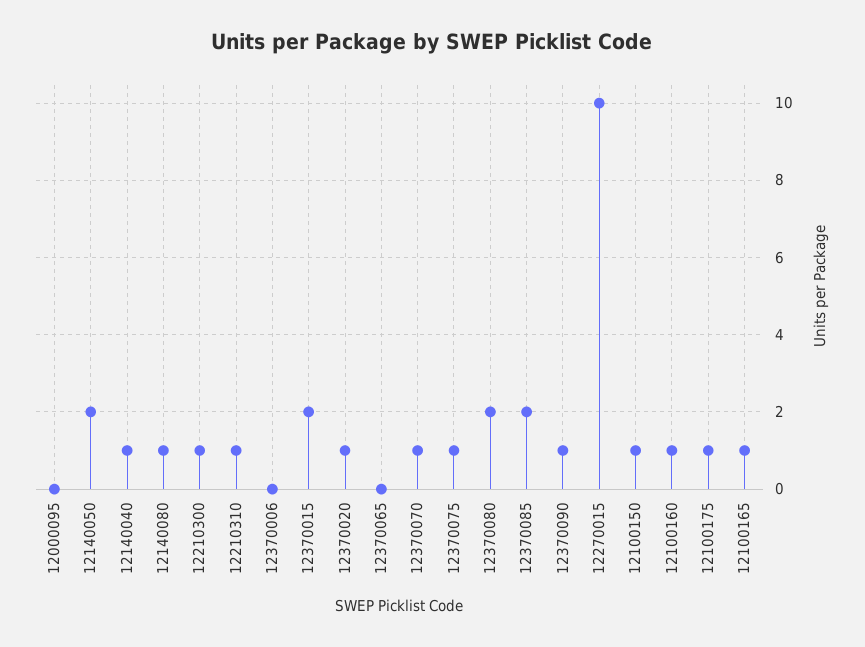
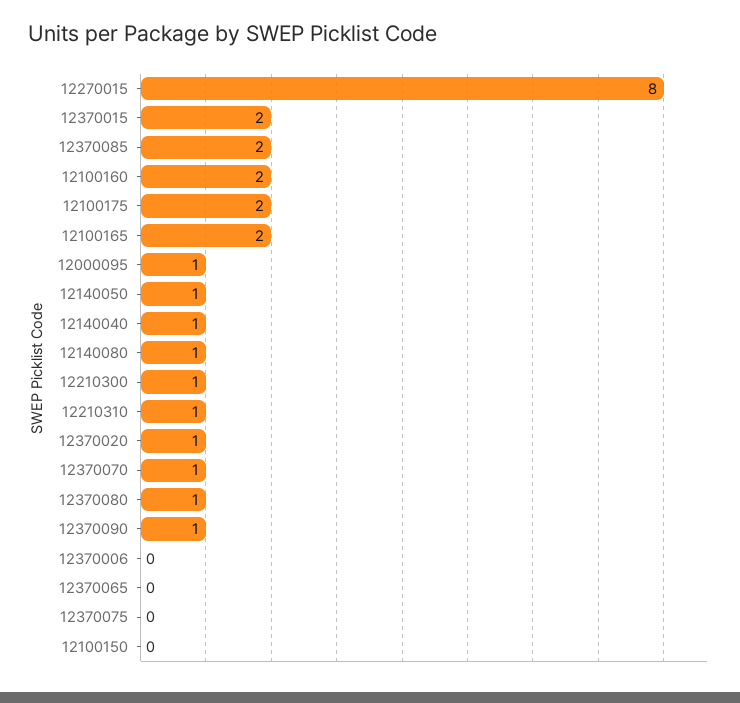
12000095: 0 -> 1
12140050: 2 -> 1
12370075: 1 -> 0
12370080: 2 -> 1
12270015: 10 -> 8
12100150: 1 -> 0
12100160: 1 -> 2
12100175: 1 -> 2
12100165: 1 -> 2

